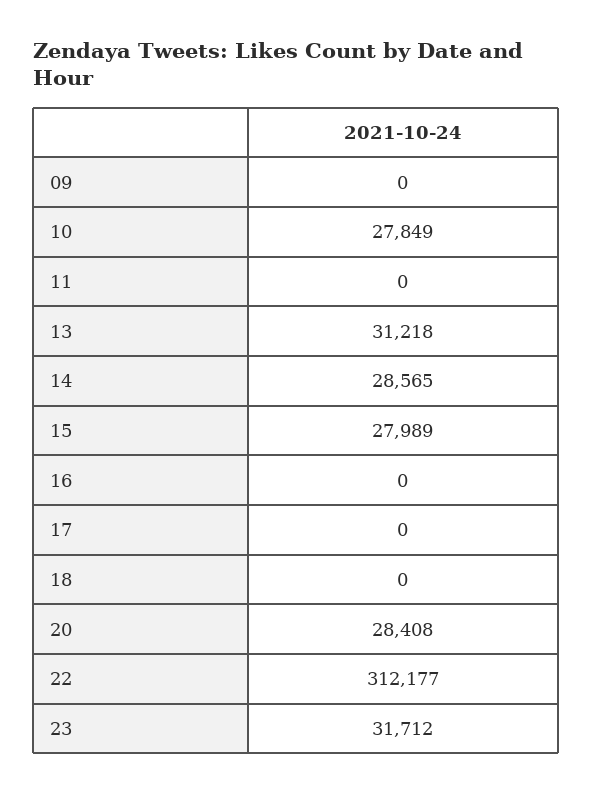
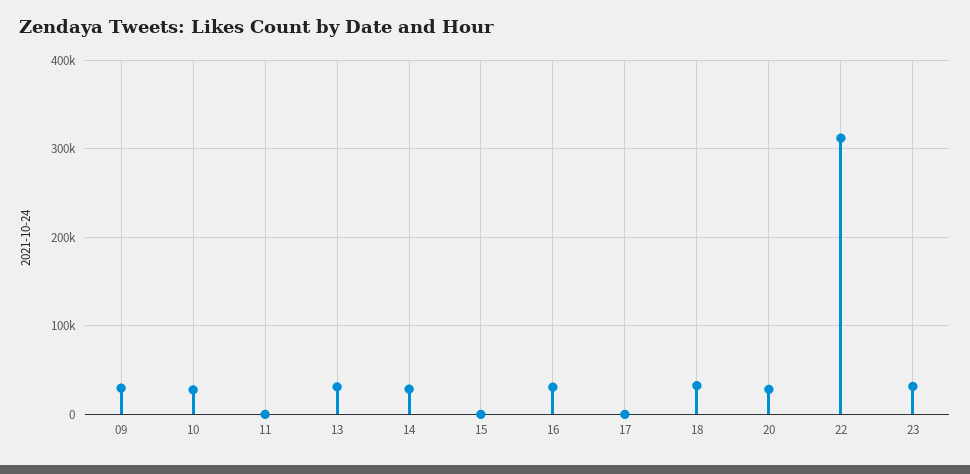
09: 0 -> 30000
15: 27989 -> 0
16: 0 -> 30000
18: 0 -> 30000

